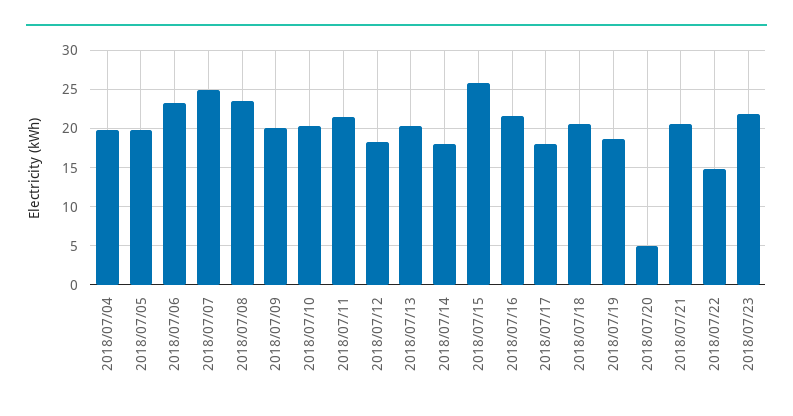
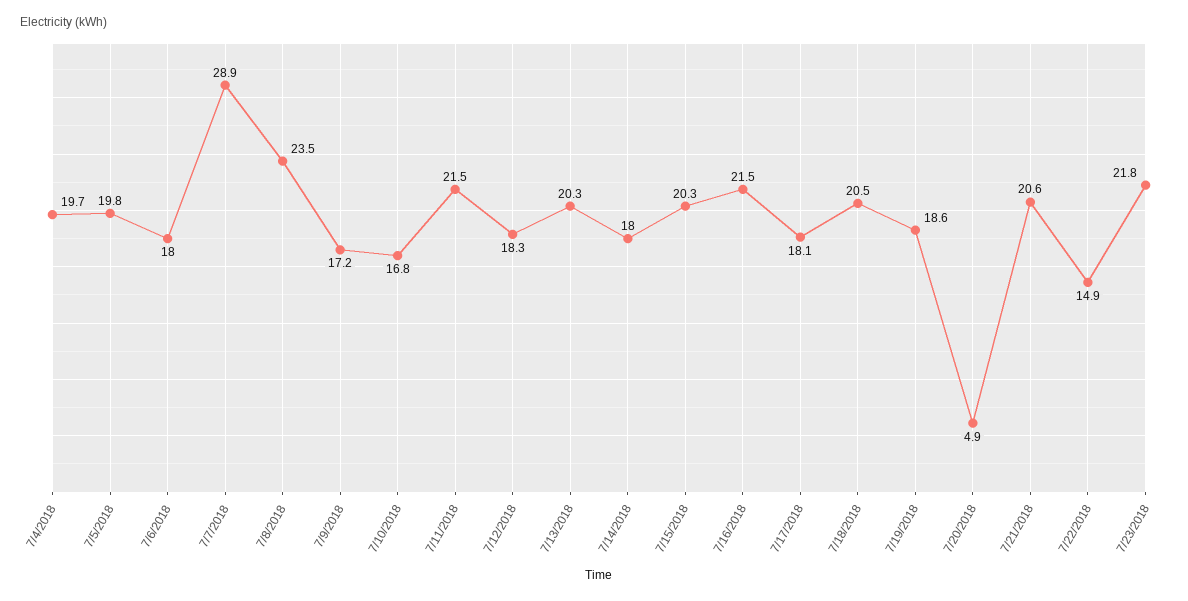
2018/07/06: 23 -> 18
2018/07/07: 25 -> 28.9
2018/07/09: 20 -> 17.2
2018/07/10: 20 -> 16.8
2018/07/15: 26 -> 20.3

